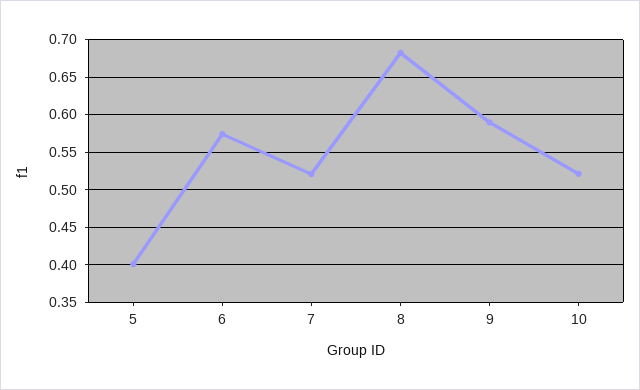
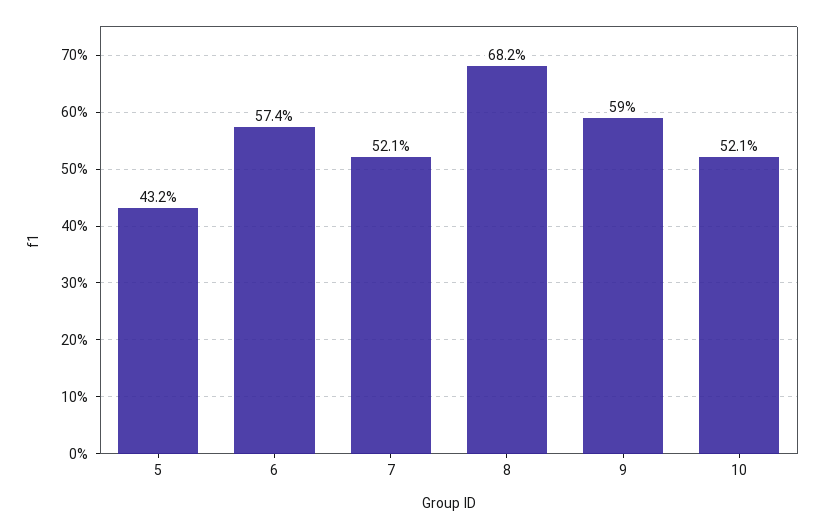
5: 0.4 -> 0.432

